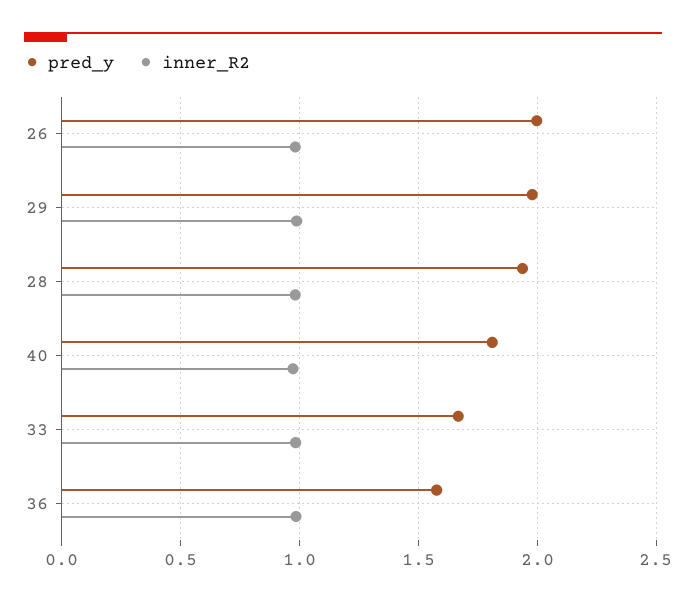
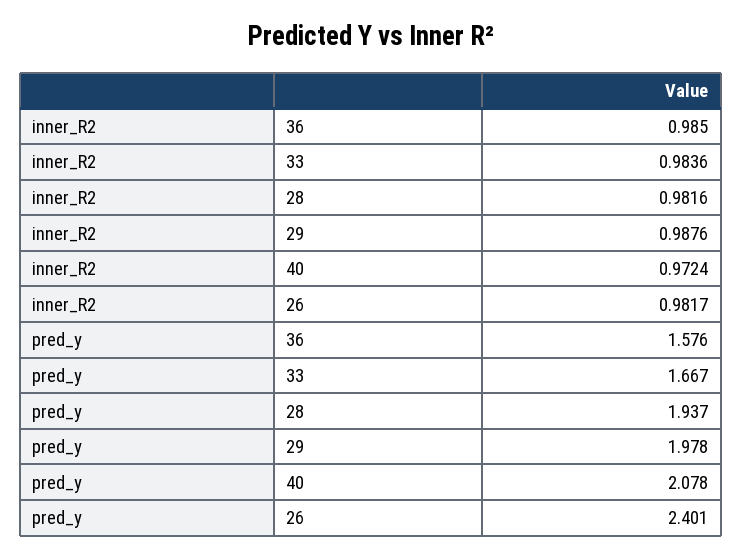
pred_y, 26: 2 -> 2.401
pred_y, 40: 1.8 -> 2.078

